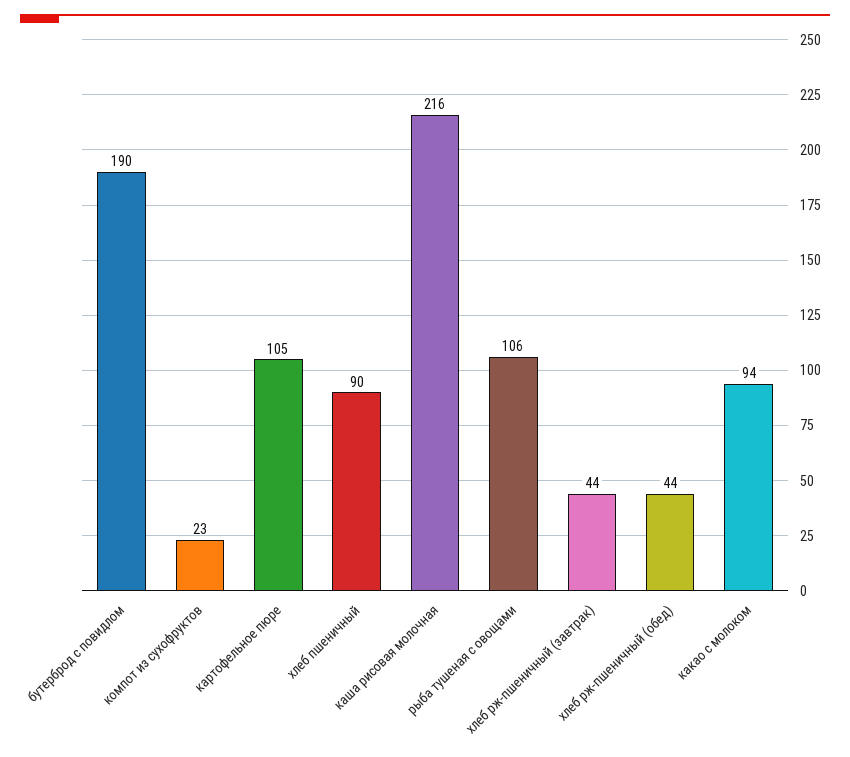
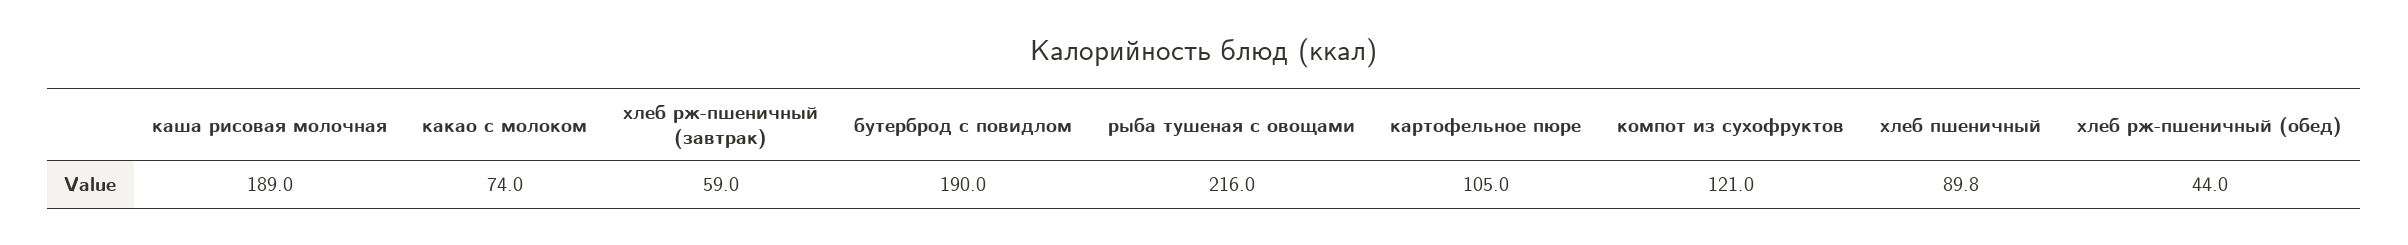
компот из сухофруктов: 23 -> 121
каша рисовая молочная: 216 -> 189
рыба тушеная с овощами: 106 -> 216
хлеб рж-пшеничный (завтрак): 44 -> 59
какао с молоком: 94 -> 74

